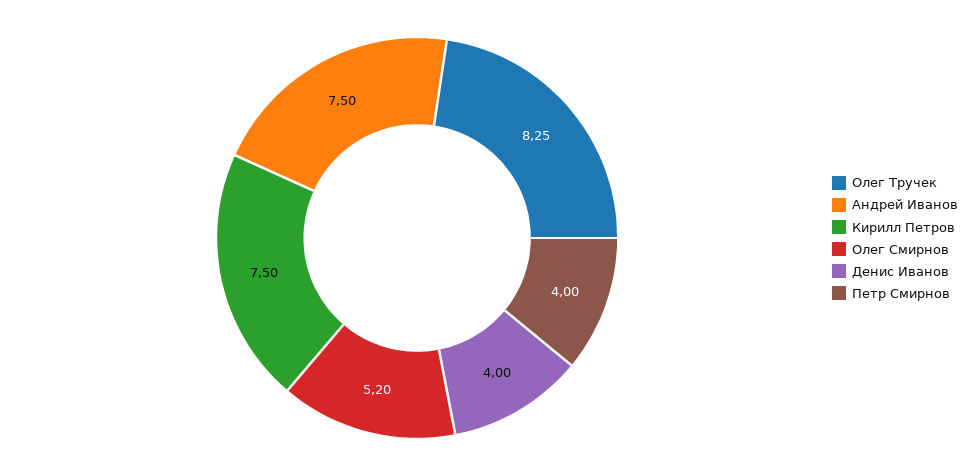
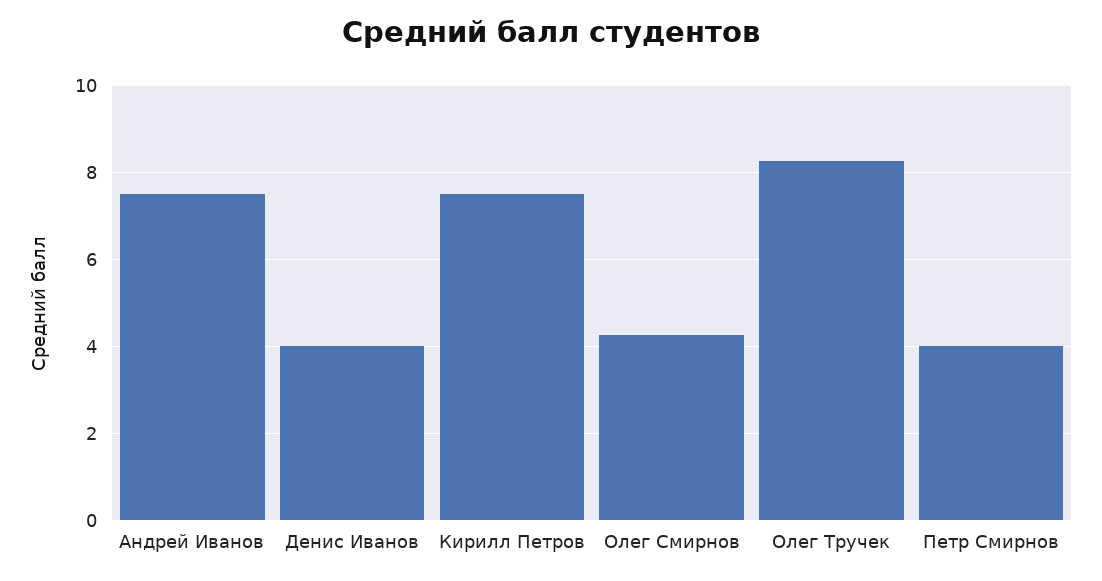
Олег Смирнов: 5.2 -> 4.2

